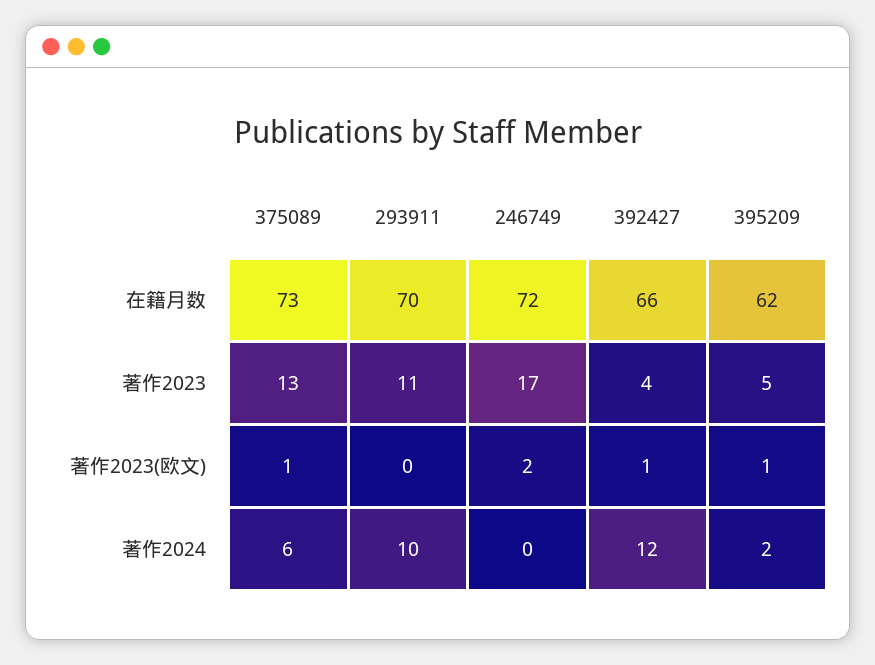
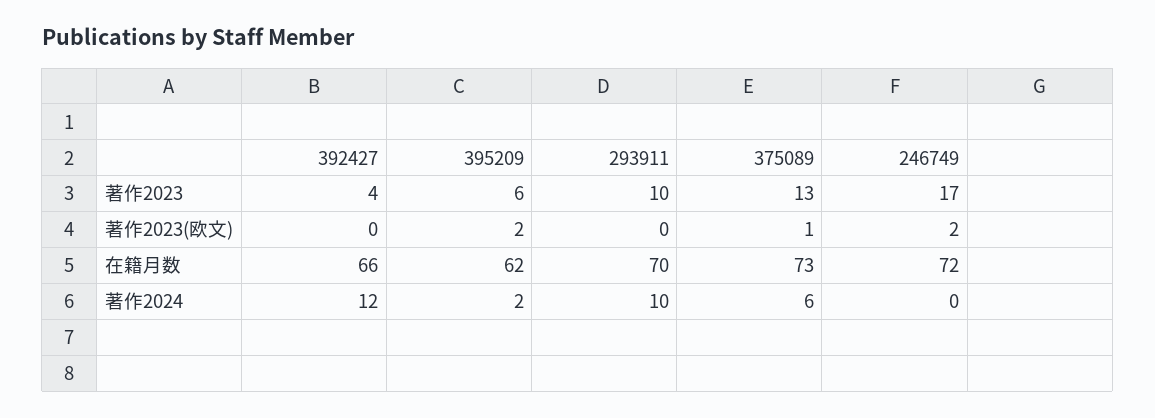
293911, 著作2023: 11 -> 10
395209, 著作2023: 5 -> 6
392427, 著作2023(欧文): 1 -> 0
395209, 著作2023(欧文): 1 -> 2

